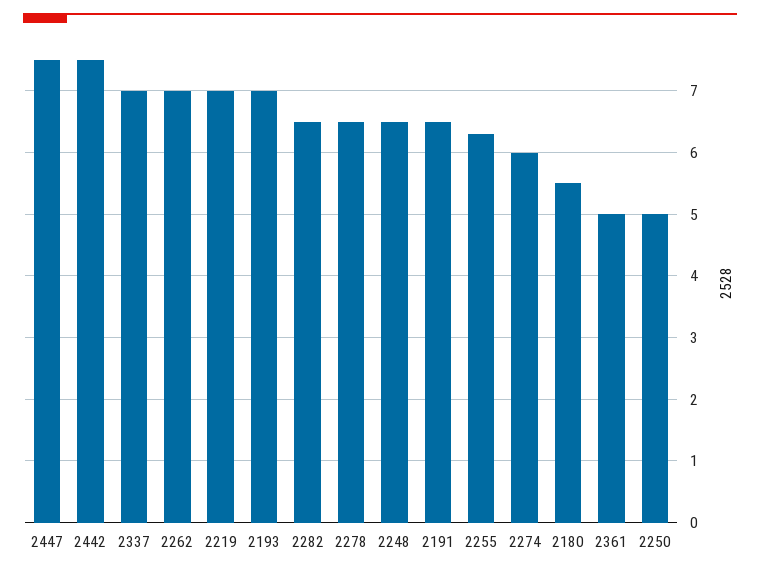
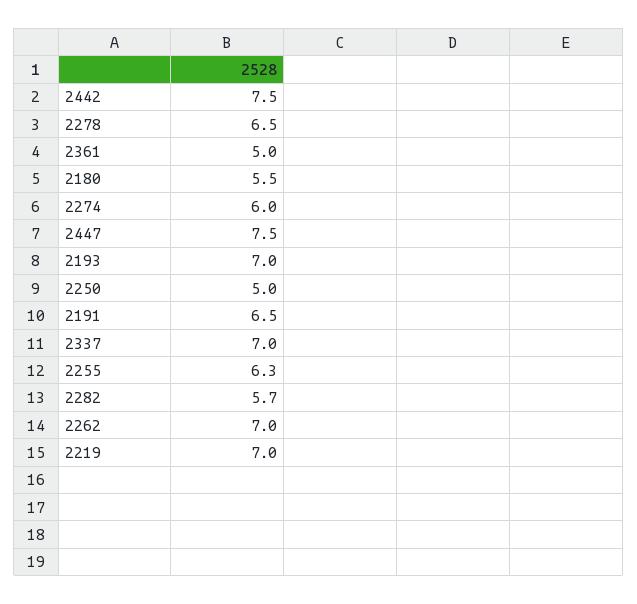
2282: 6.5 -> 5.7
2248: 6.5 -> none

